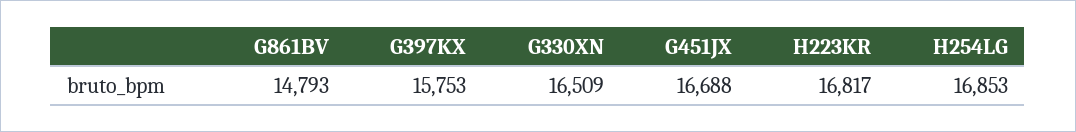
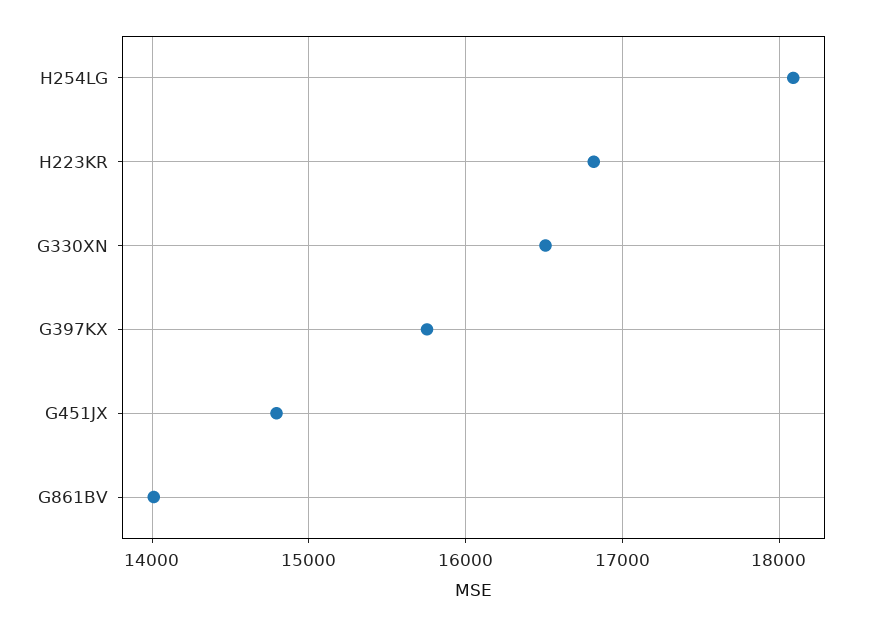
G861BV: 14793 -> 14000
G451JX: 16688 -> 14800
H254LG: 16853 -> 18100

